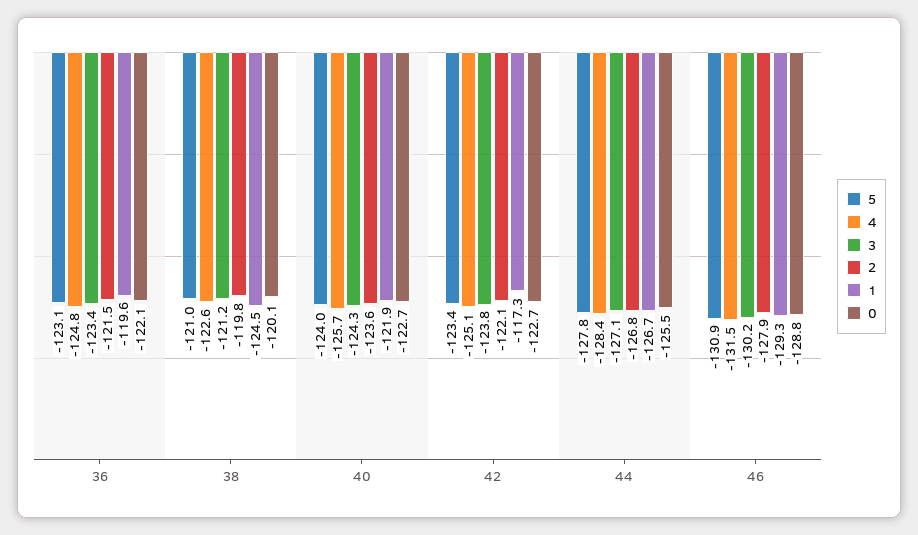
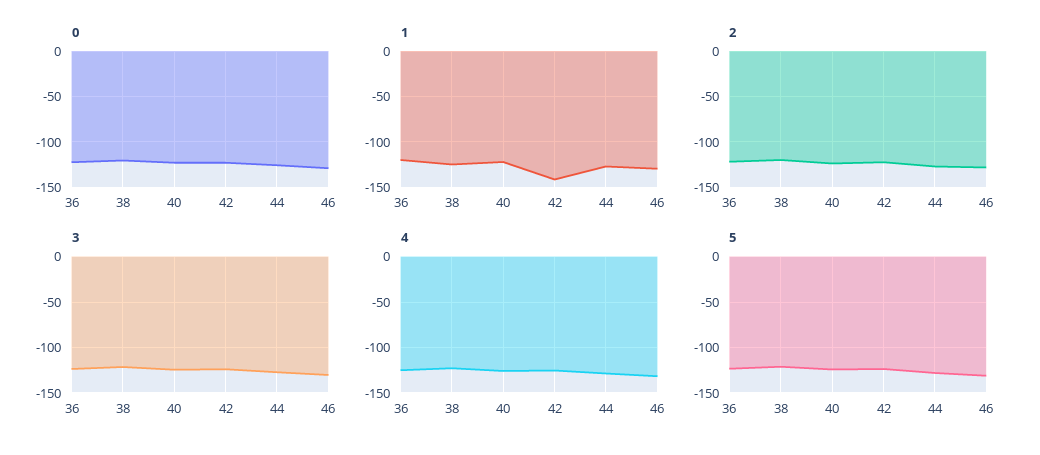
1, 42: -117.3 -> -140

